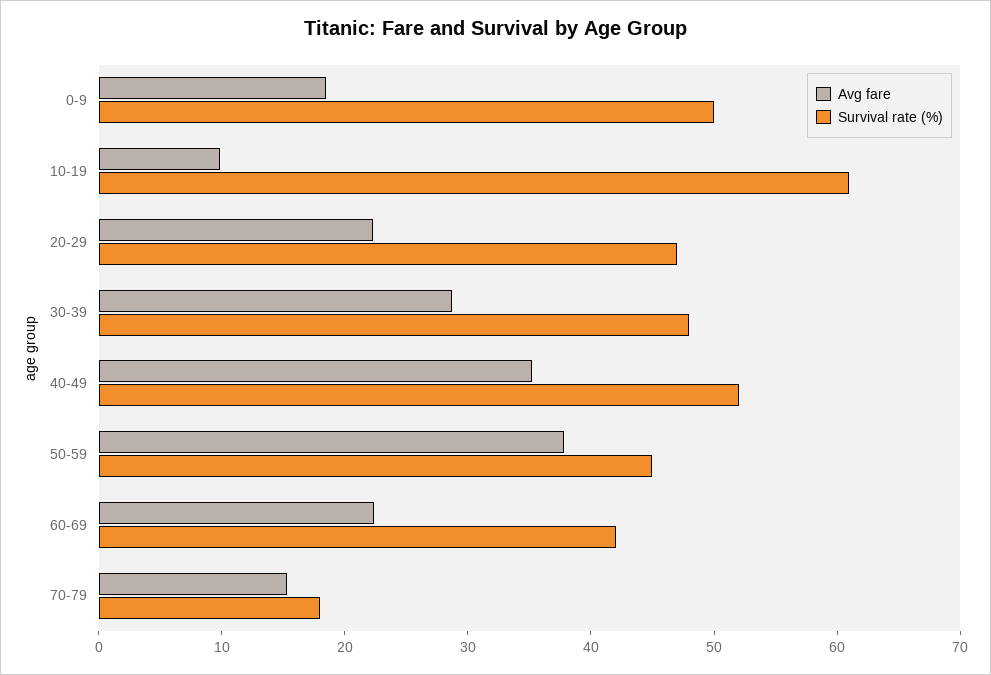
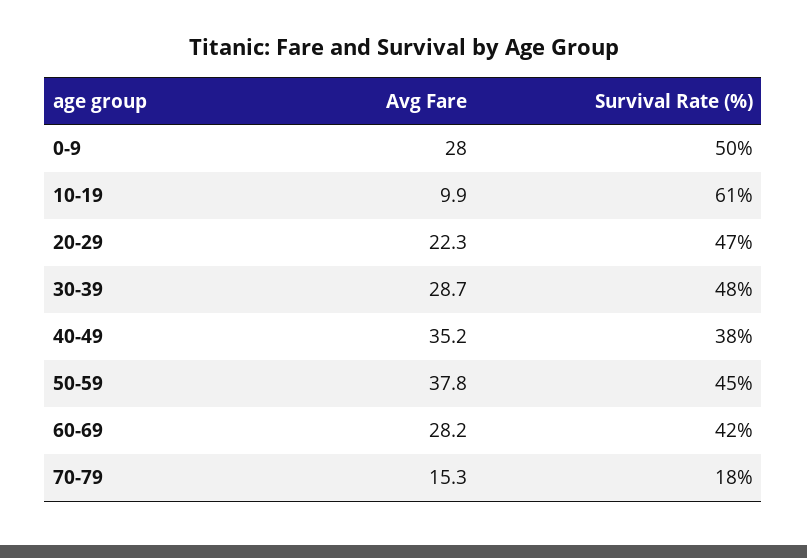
Avg fare, 0-9: 18 -> 28
Survival rate (%), 40-49: 52 -> 38
Avg fare, 60-69: 22 -> 28.2

